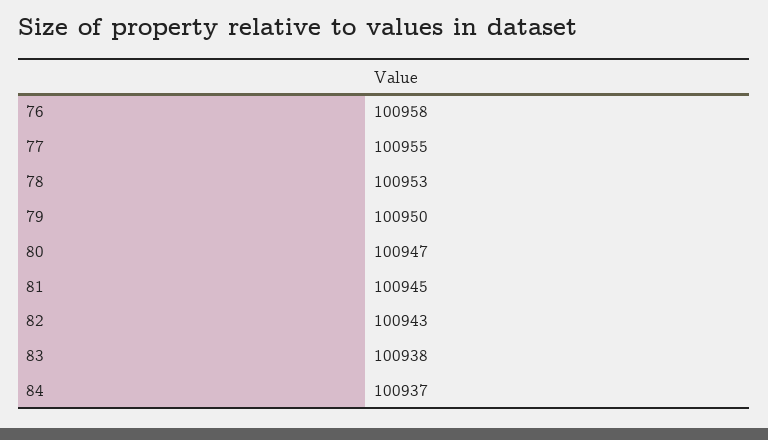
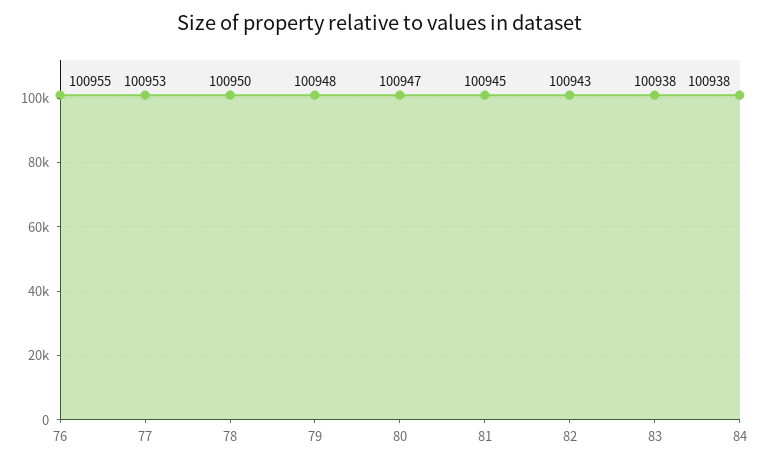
76: 100958 -> 100955
77: 100955 -> 100953
78: 100953 -> 100950
79: 100950 -> 100948
84: 100937 -> 100938

